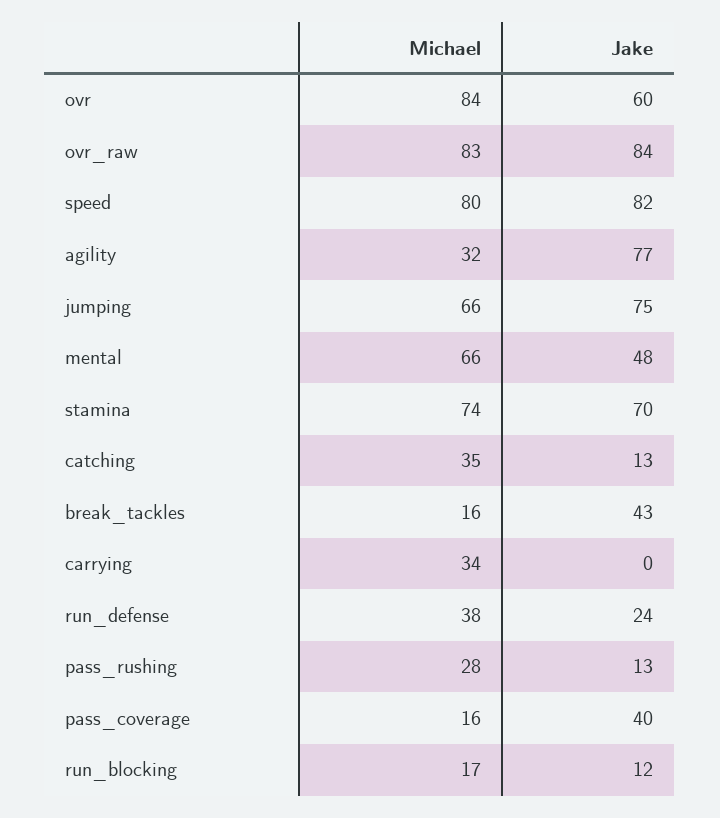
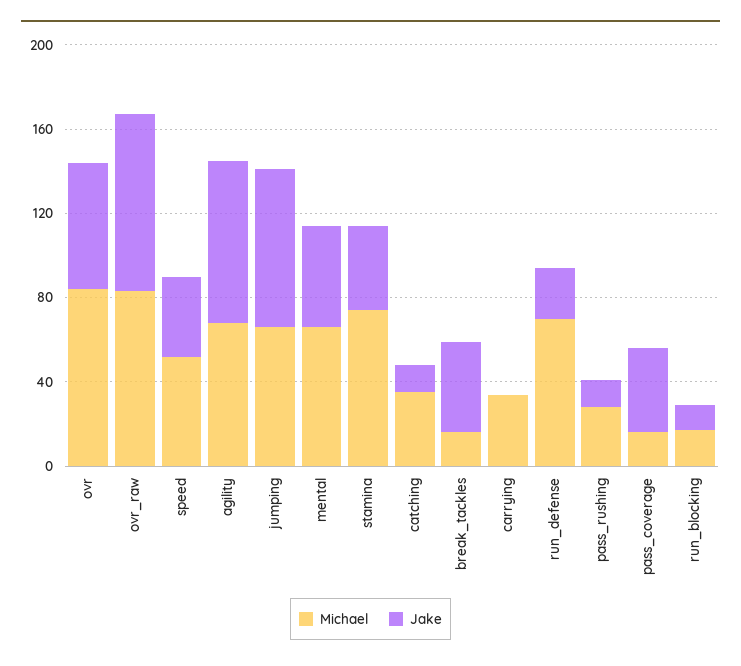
Michael, speed: 80 -> 50
Jake, speed: 82 -> 40
Michael, agility: 32 -> 70
Jake, stamina: 70 -> 40
Michael, run_defense: 38 -> 70

